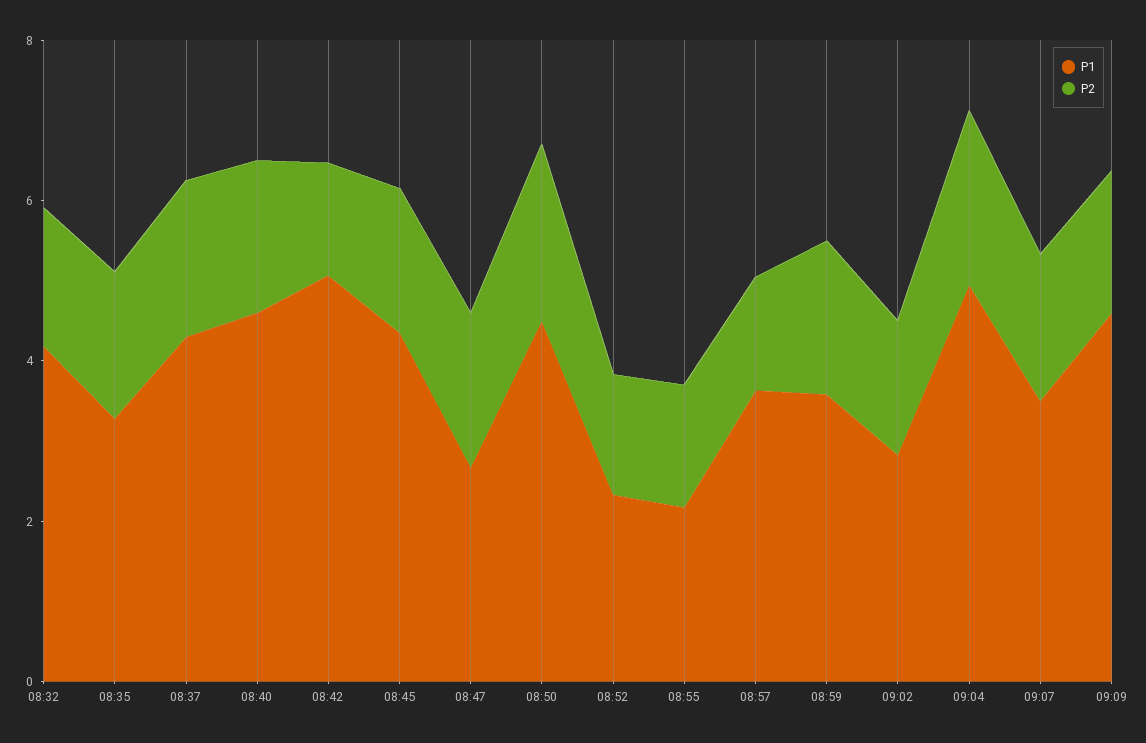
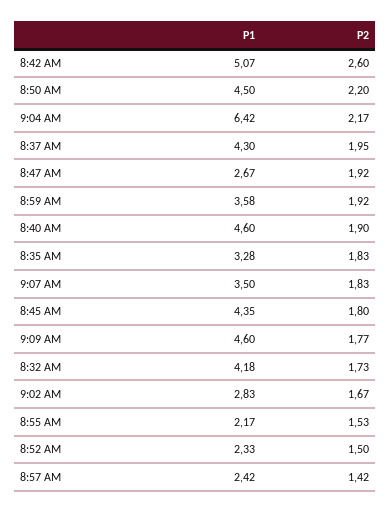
P2, 08:42: 1.5 -> 2.6
P1, 08:57: 3.5 -> 2.42
P1, 09:04: 5 -> 6.42

